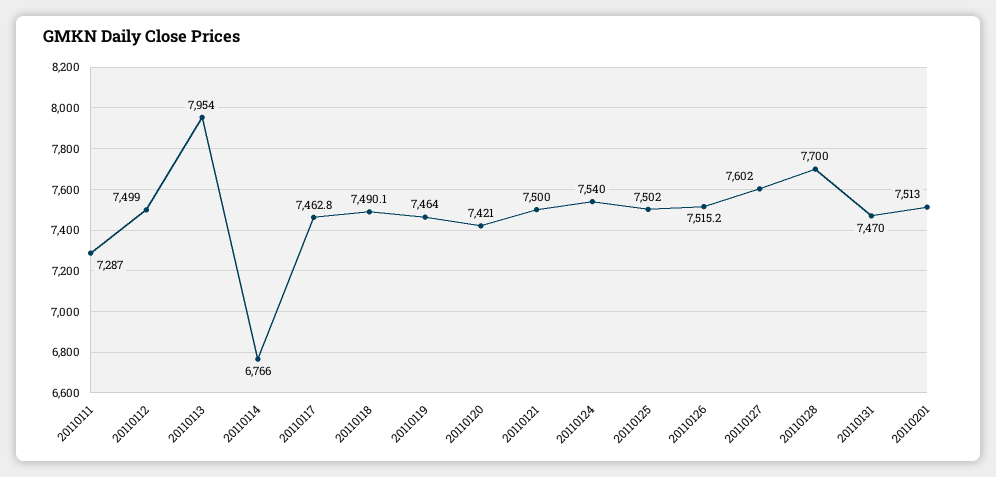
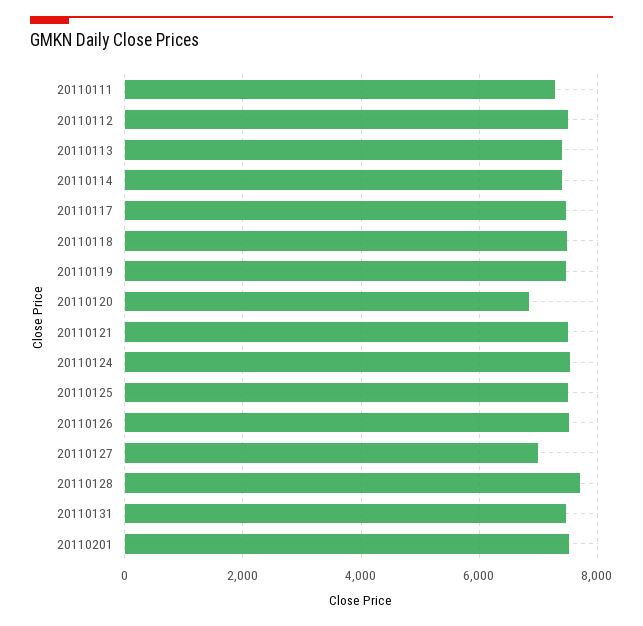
20110113: 7954 -> 7400
20110114: 6766 -> 7400
20110120: 7421 -> 6800
20110127: 7602 -> 7000

